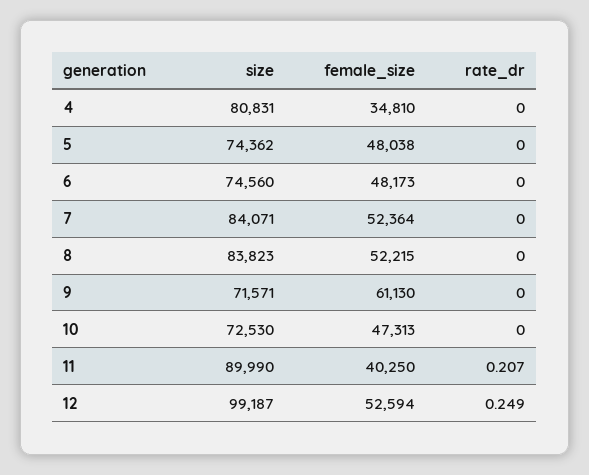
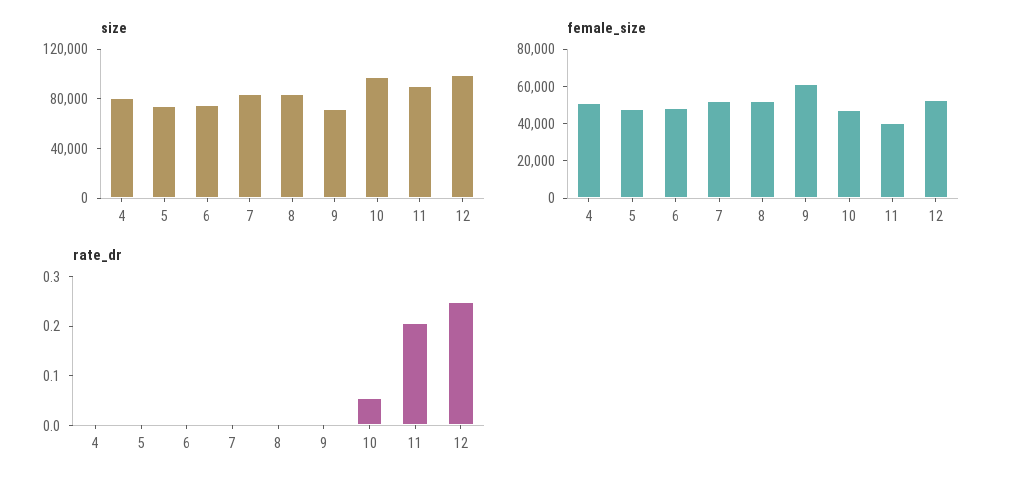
female_size, 4: 34810 -> 50000
size, 10: 72530 -> 100000
rate_dr, 10: 0 -> 0.06

